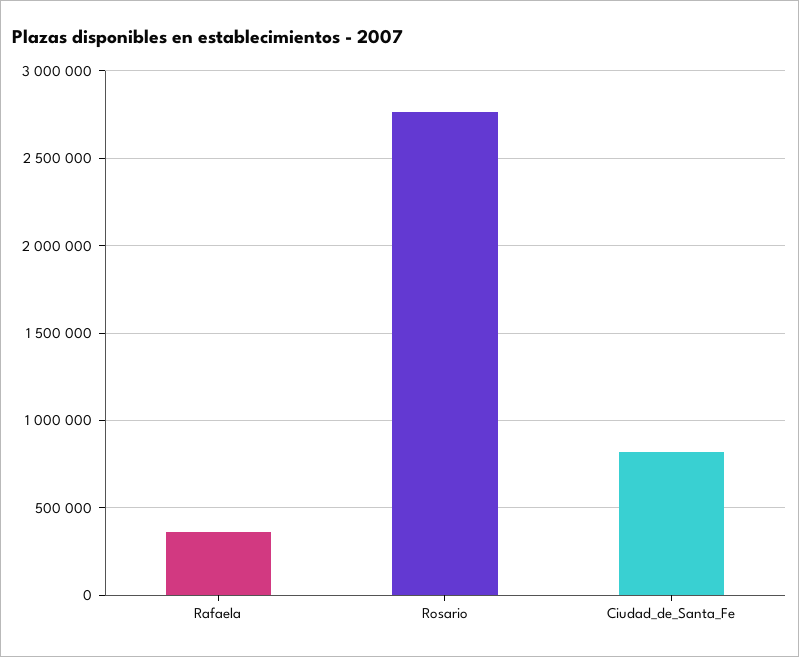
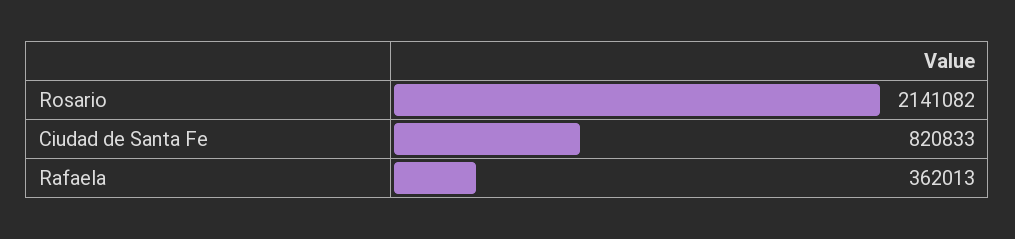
Rosario: 2750000 -> 2141082

